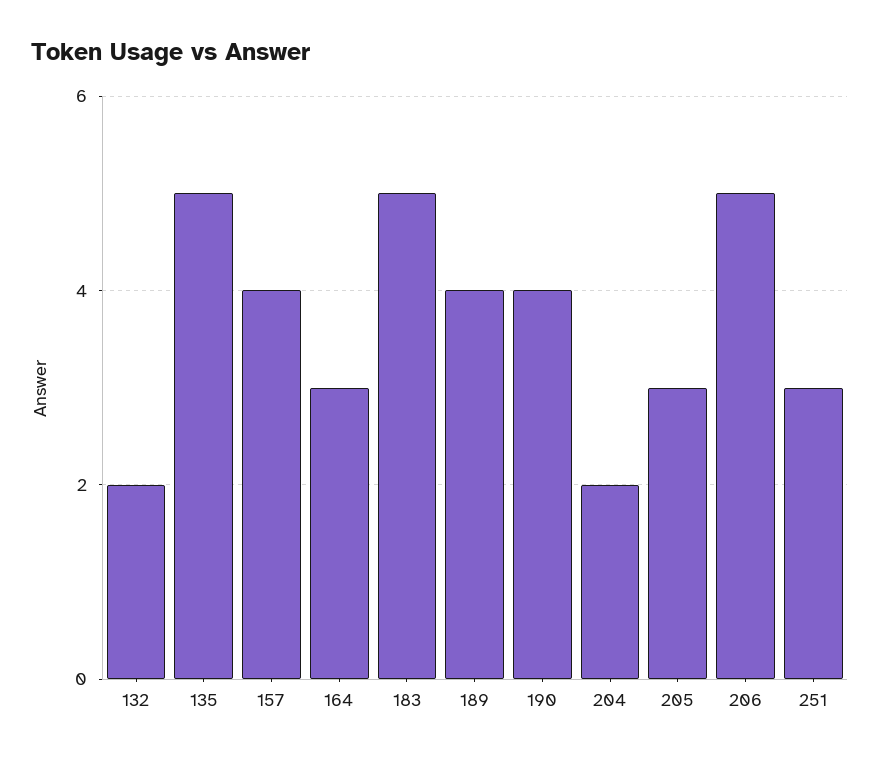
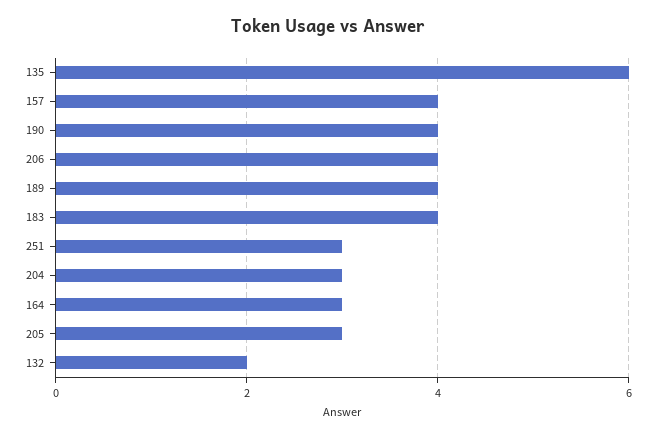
135: 5 -> 6
183: 5 -> 4
204: 2 -> 3
206: 5 -> 4

